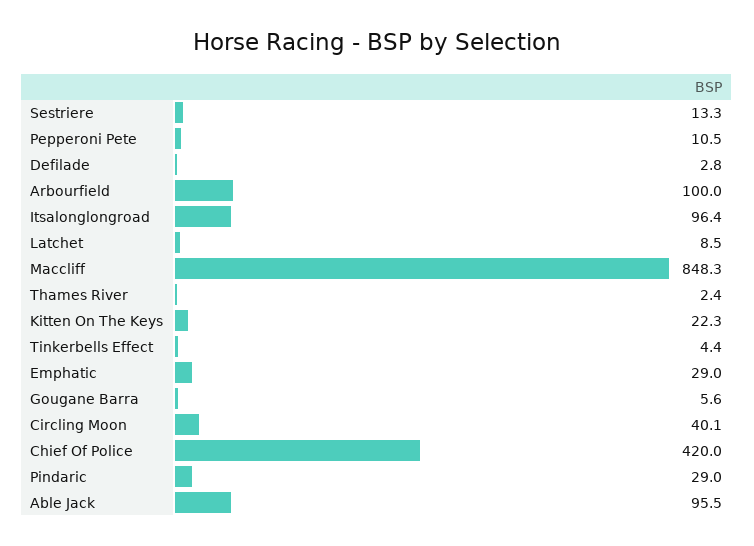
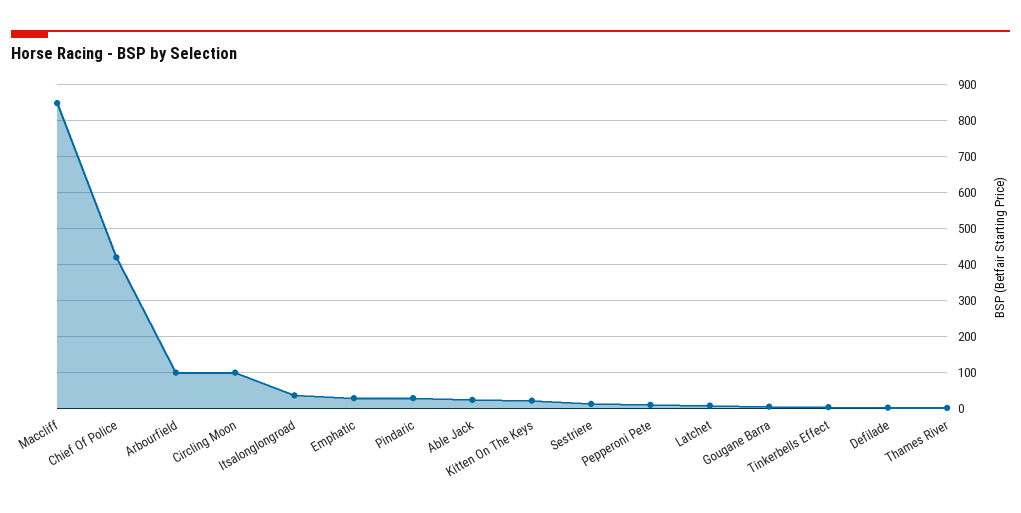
Itsalonglongroad: 96.4 -> 40
Circling Moon: 40.1 -> 100
Able Jack: 95.5 -> 20

